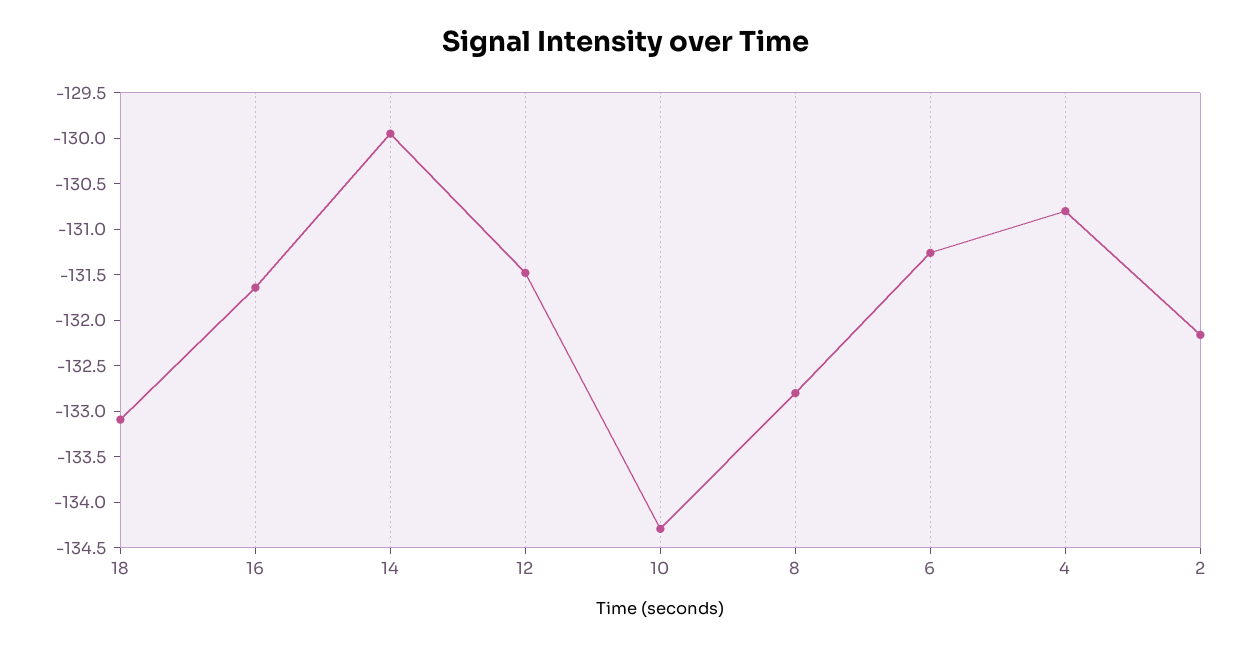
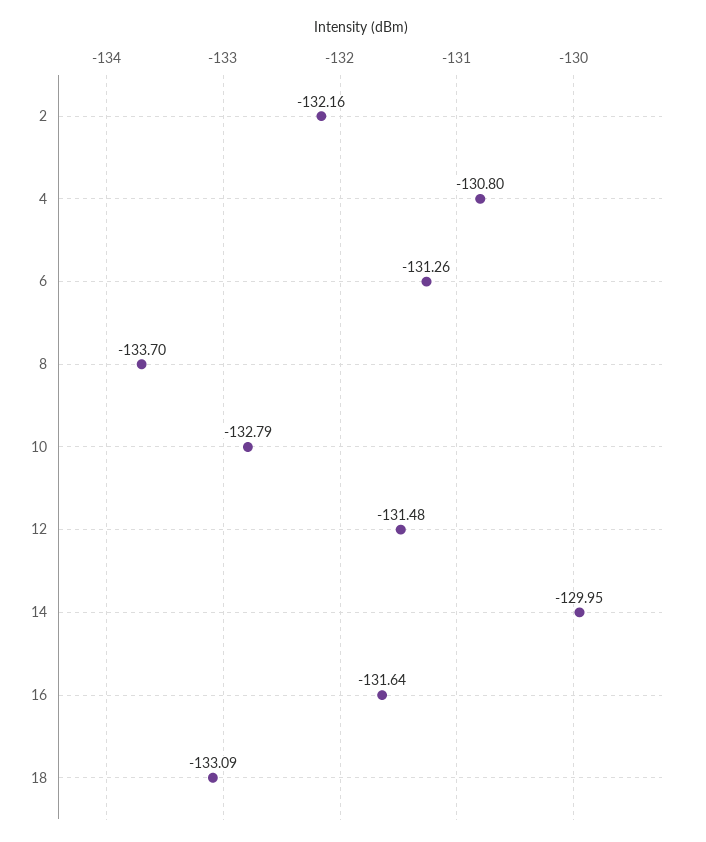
10: -134.3 -> -132.79
8: -132.8 -> -133.7

